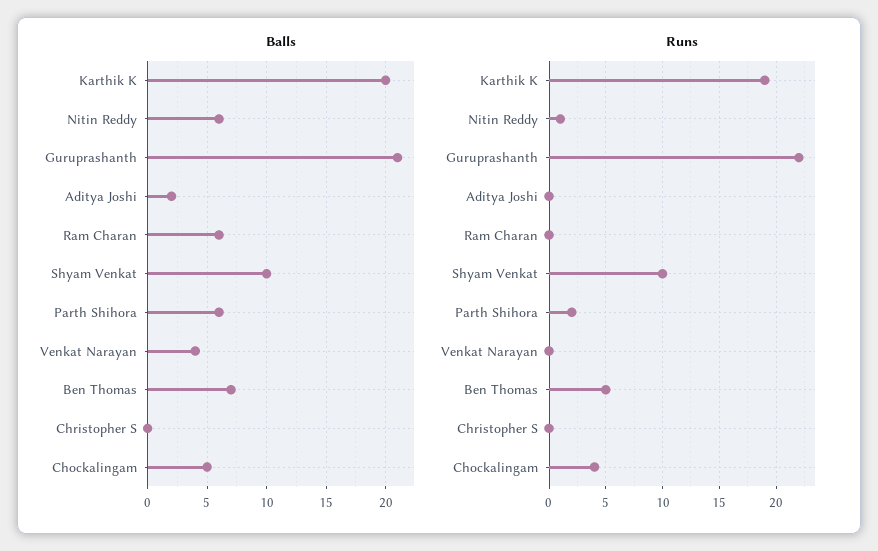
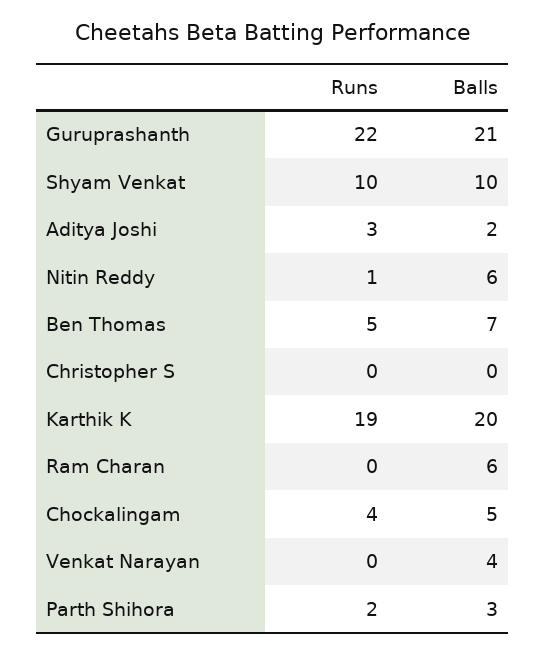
Balls, Parth Shihora: 6 -> 3
Runs, Aditya Joshi: 0 -> 3

